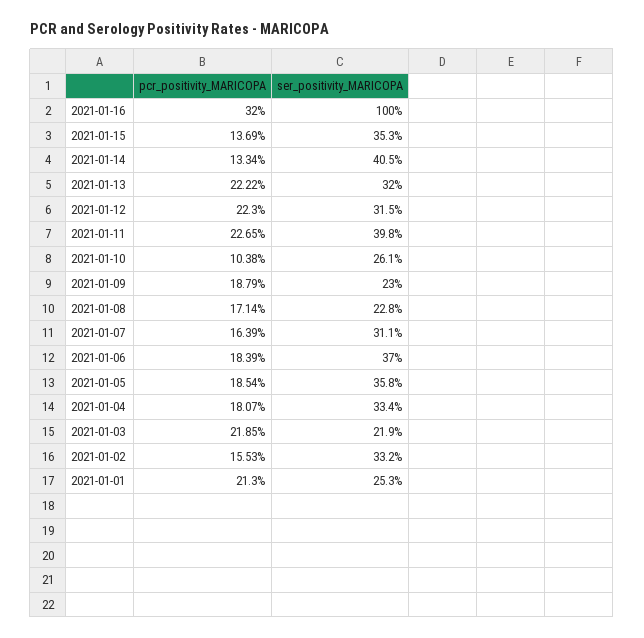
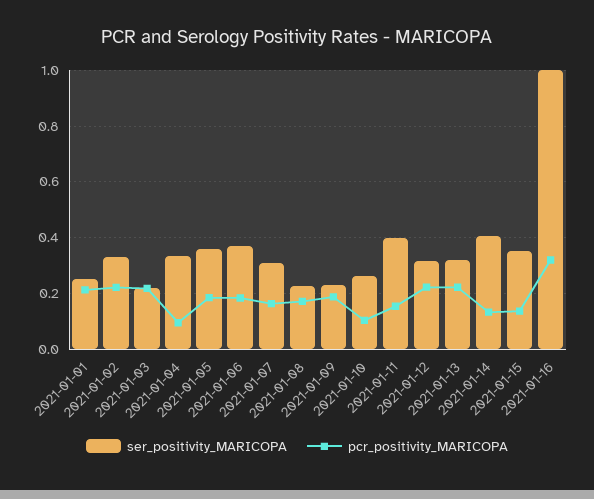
pcr_positivity_MARICOPA, 2021-01-11: 0.2265 -> 0.15
pcr_positivity_MARICOPA, 2021-01-04: 0.1807 -> 0.1
pcr_positivity_MARICOPA, 2021-01-02: 0.1553 -> 0.225

